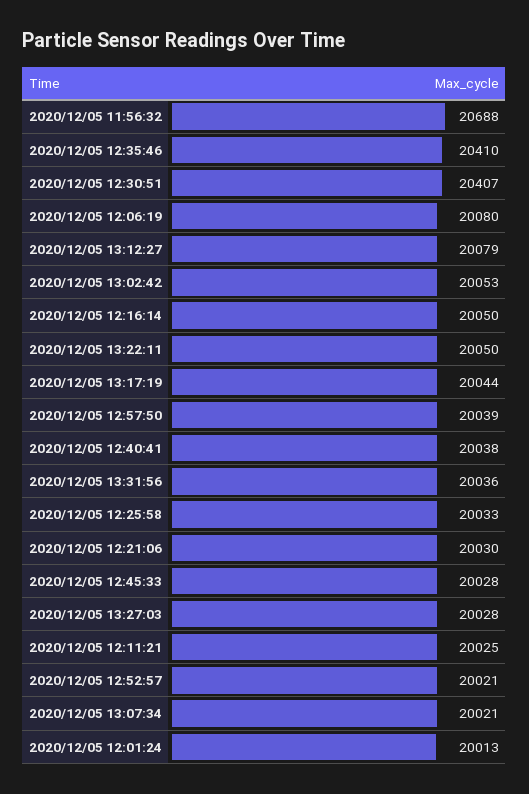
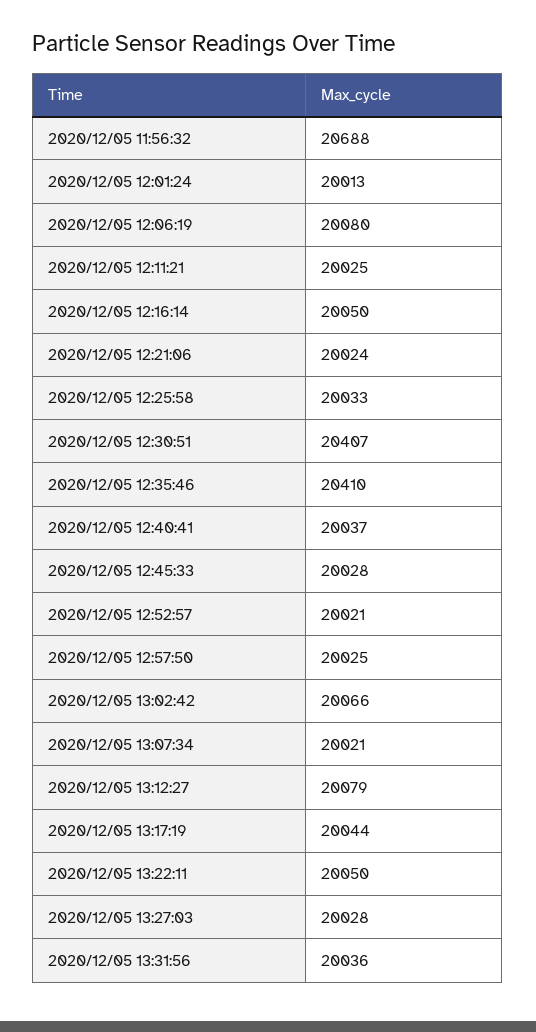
2020/12/05 13:02:42: 20053 -> 20066
2020/12/05 12:57:50: 20039 -> 20025
2020/12/05 12:40:41: 20038 -> 20037
2020/12/05 12:21:06: 20030 -> 20024

